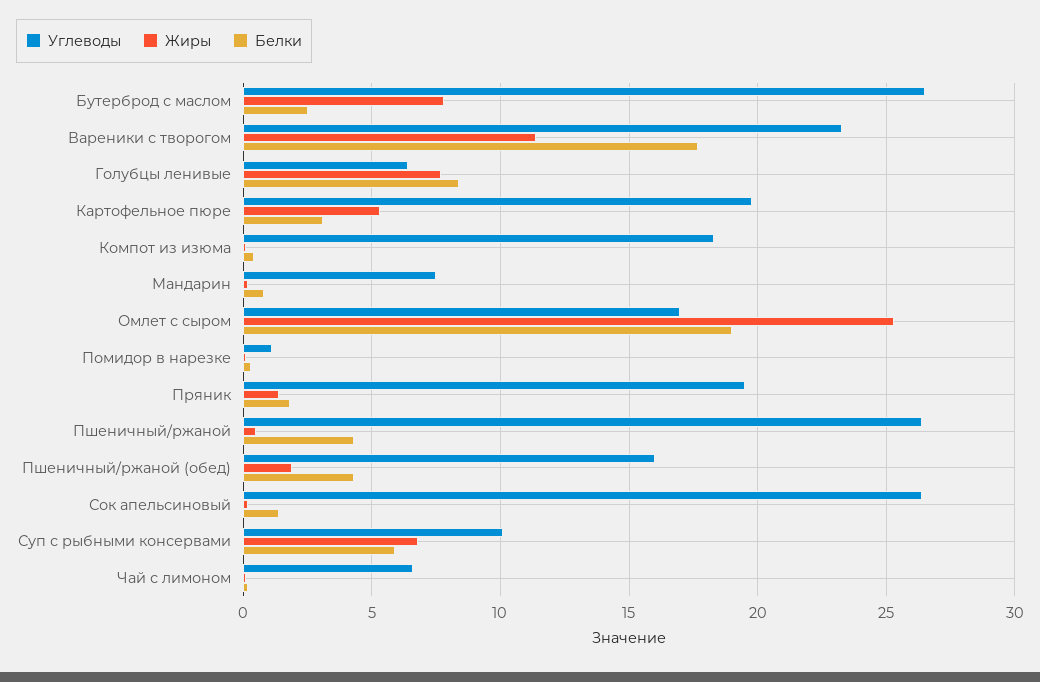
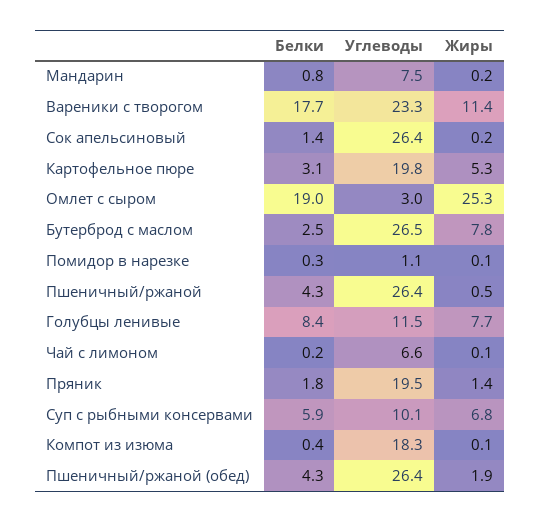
Углеводы, Голубцы ленивые: 6.5 -> 11.5
Углеводы, Омлет с сыром: 17 -> 3
Углеводы, Пшеничный/ржаной (обед): 16 -> 26.4

